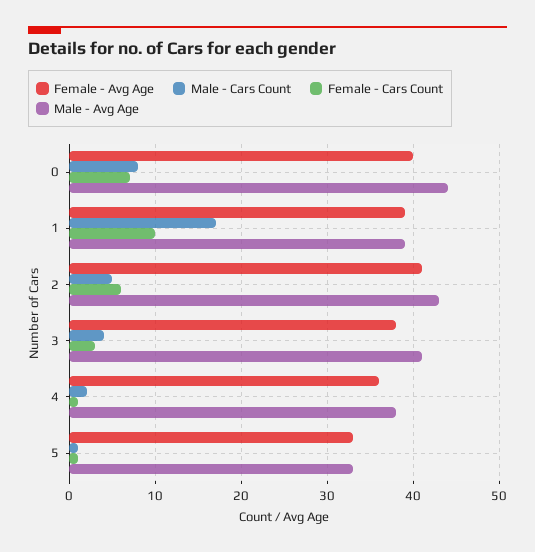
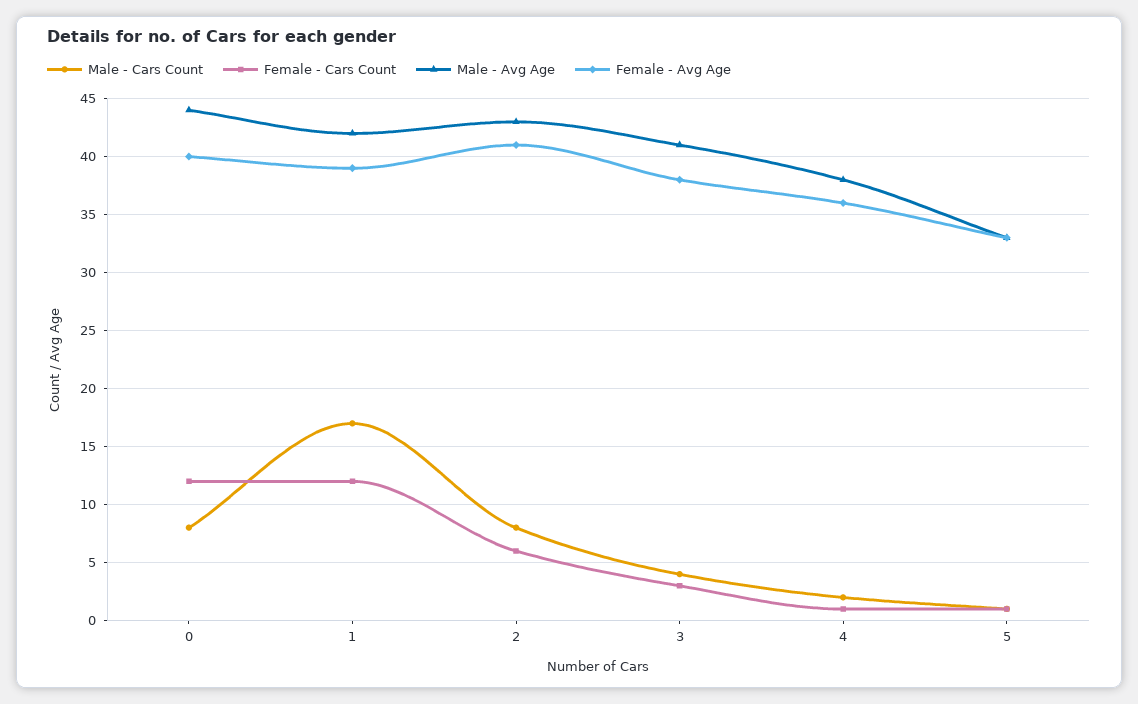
Female - Cars Count, 0: 7 -> 12
Female - Cars Count, 1: 10 -> 12
Male - Avg Age, 1: 39 -> 42
Male - Cars Count, 2: 5 -> 8

